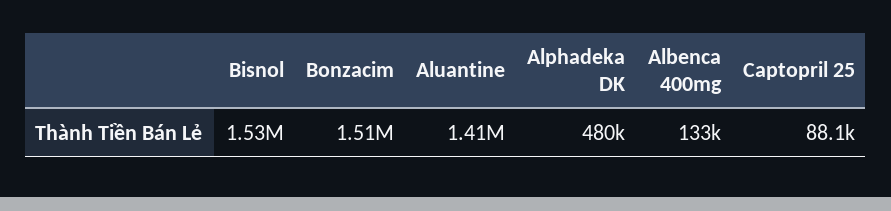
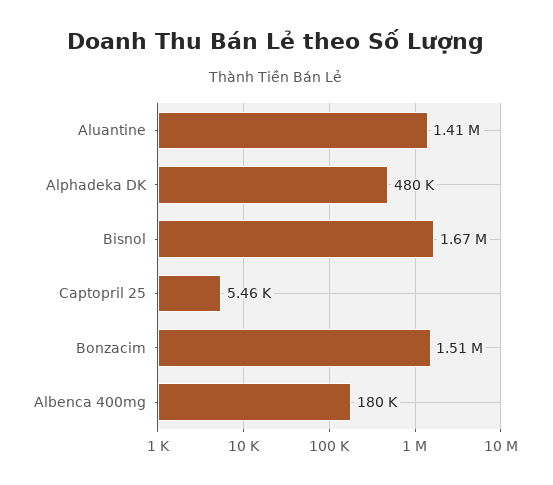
Bisnol: 1530000 -> 1670000
Albenca 400mg: 133000 -> 180000
Captopril 25: 88100 -> 5460

